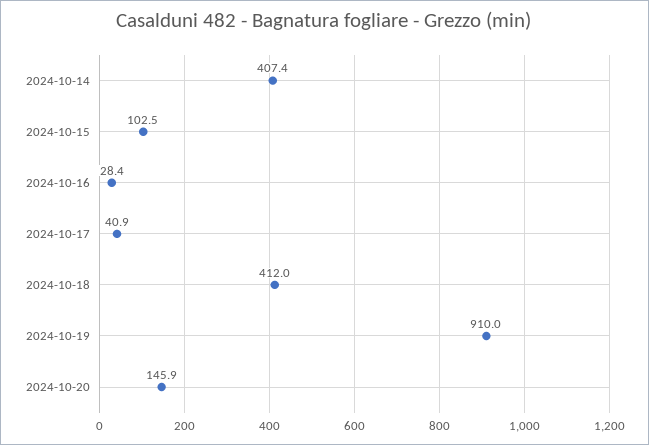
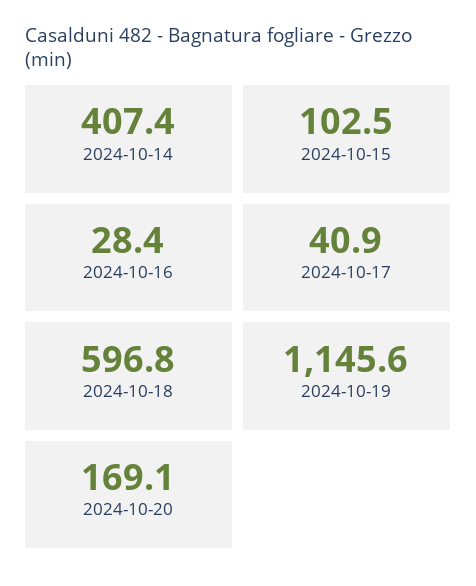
2024-10-18: 412 -> 596.8
2024-10-19: 910 -> 1145.6
2024-10-20: 145.9 -> 169.1

